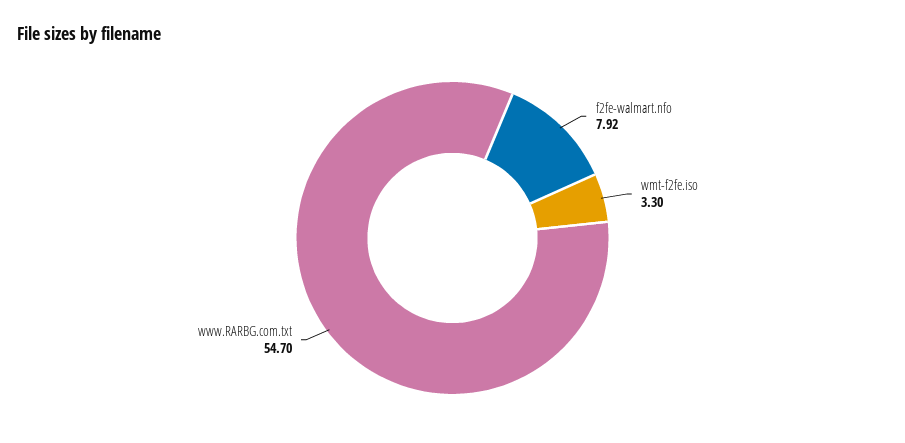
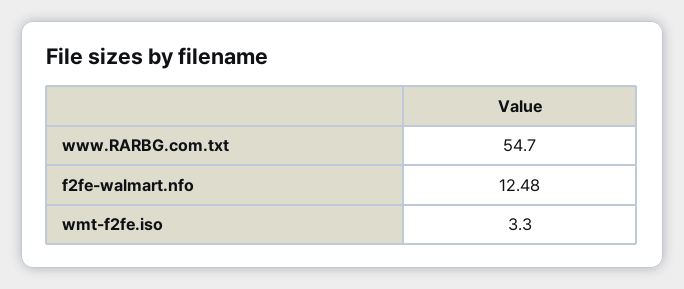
f2fe-walmart.nfo: 7.92 -> 12.48

